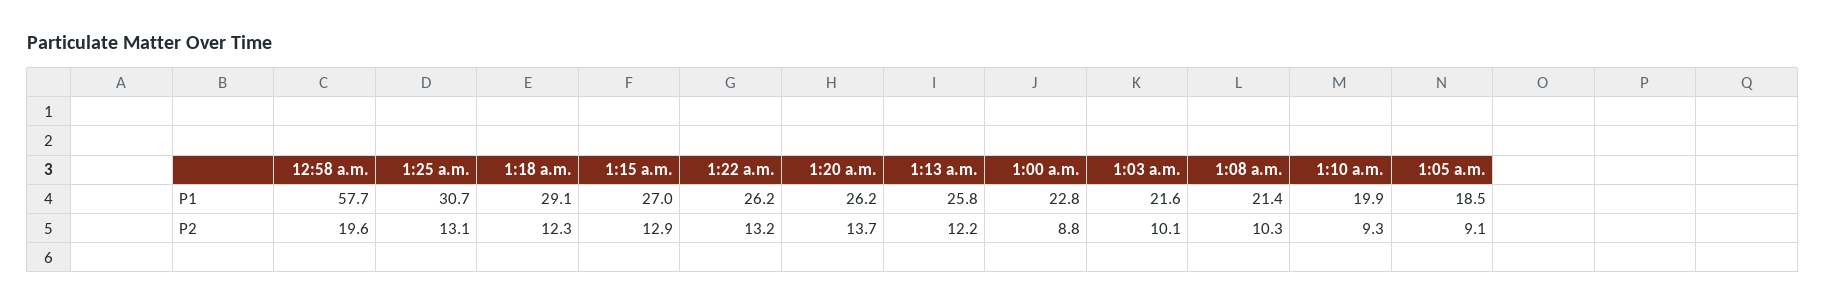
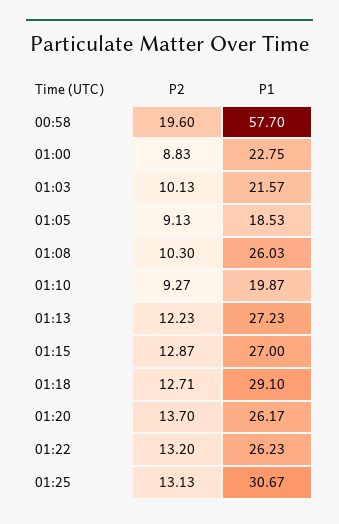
1:13 a.m., P1: 25.8 -> 27.23
1:08 a.m., P1: 21.4 -> 26.03
1:18 a.m., P2: 12.3 -> 12.71

